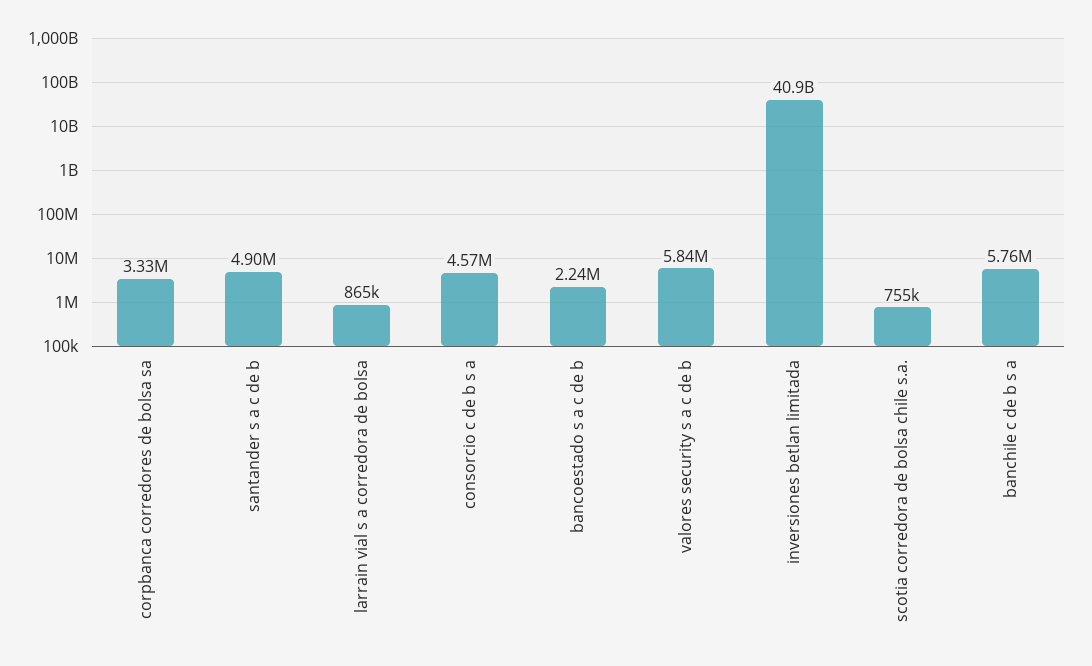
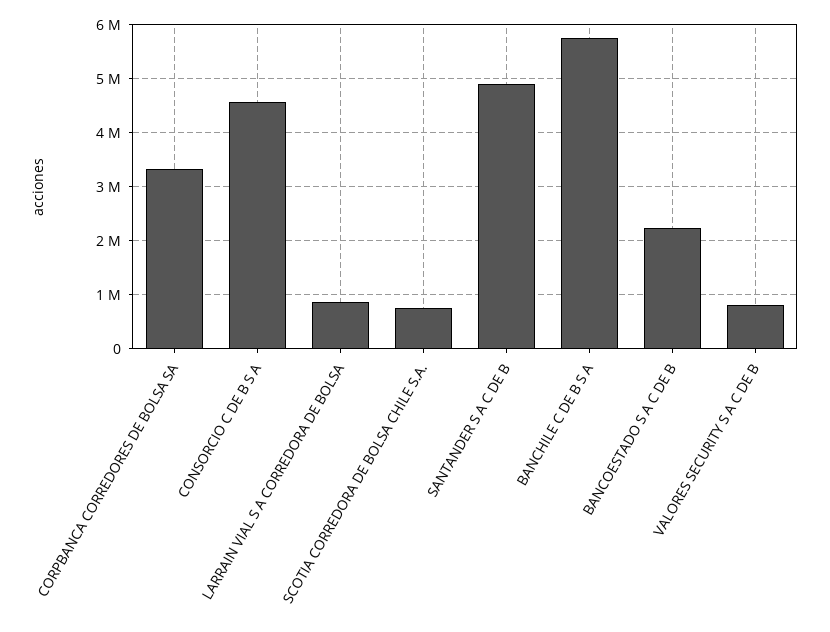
valores security s a c de b: 5840000 -> 800000
inversiones betlan limitada: 40900000000 -> none

